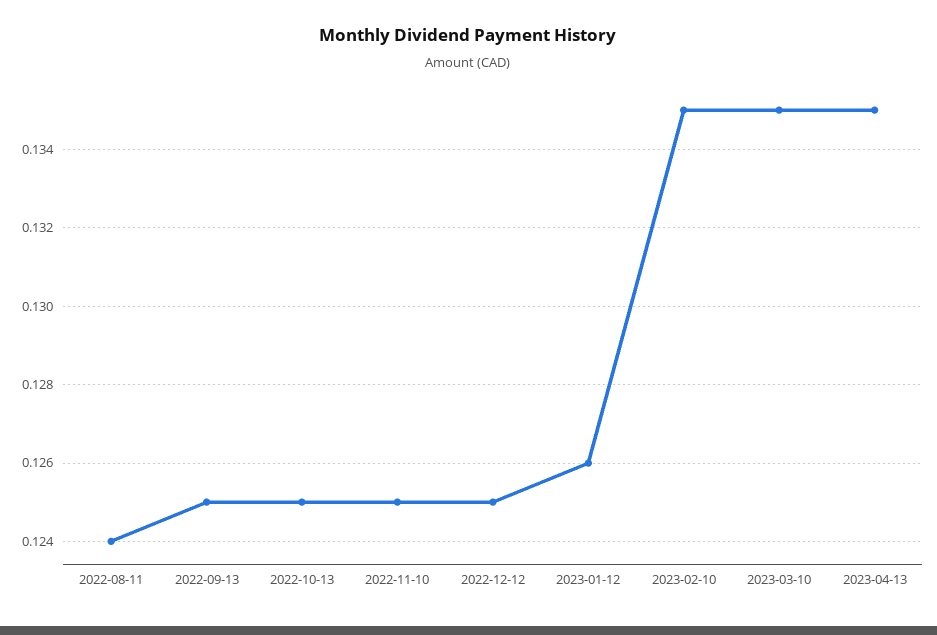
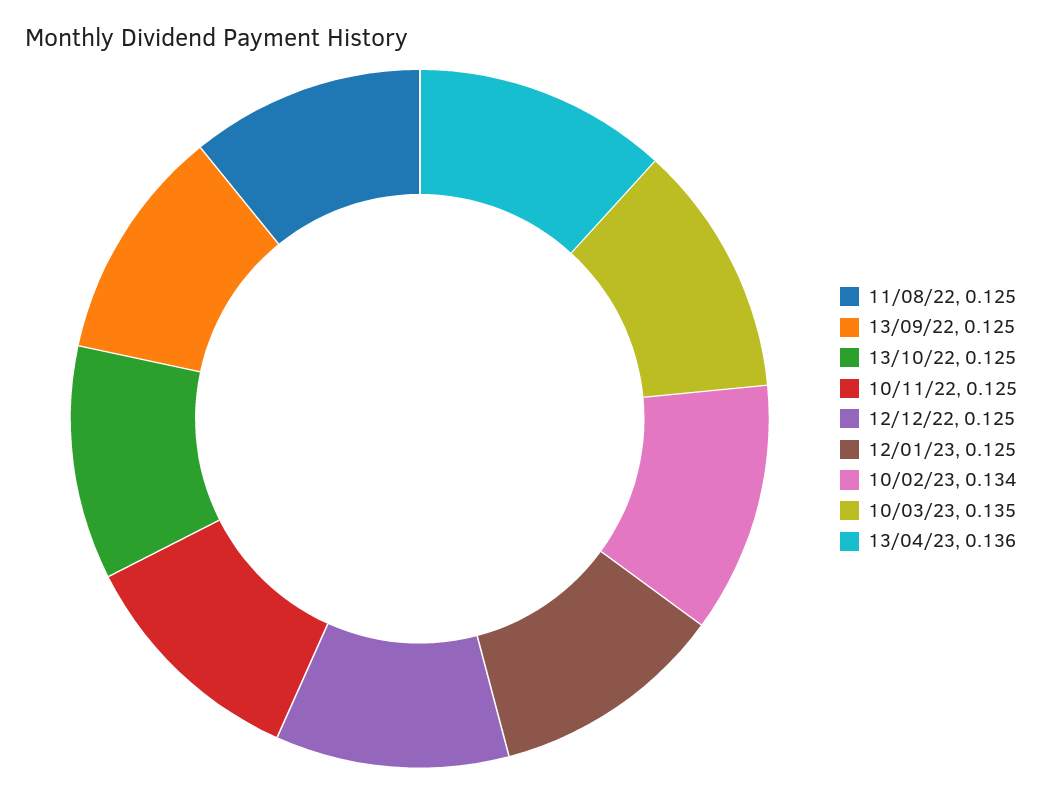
2022-08-11: 0.124 -> 0.125
2023-01-12: 0.126 -> 0.125
2023-02-10: 0.135 -> 0.134
2023-04-13: 0.135 -> 0.136

